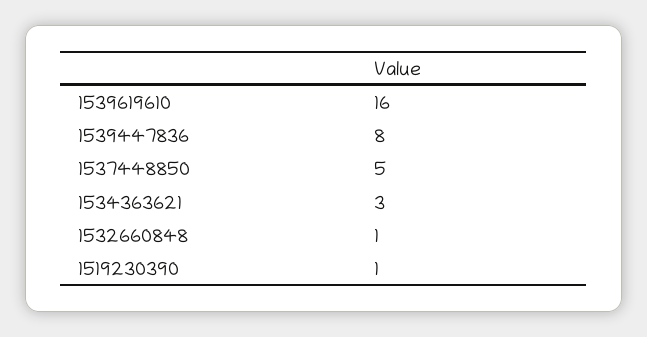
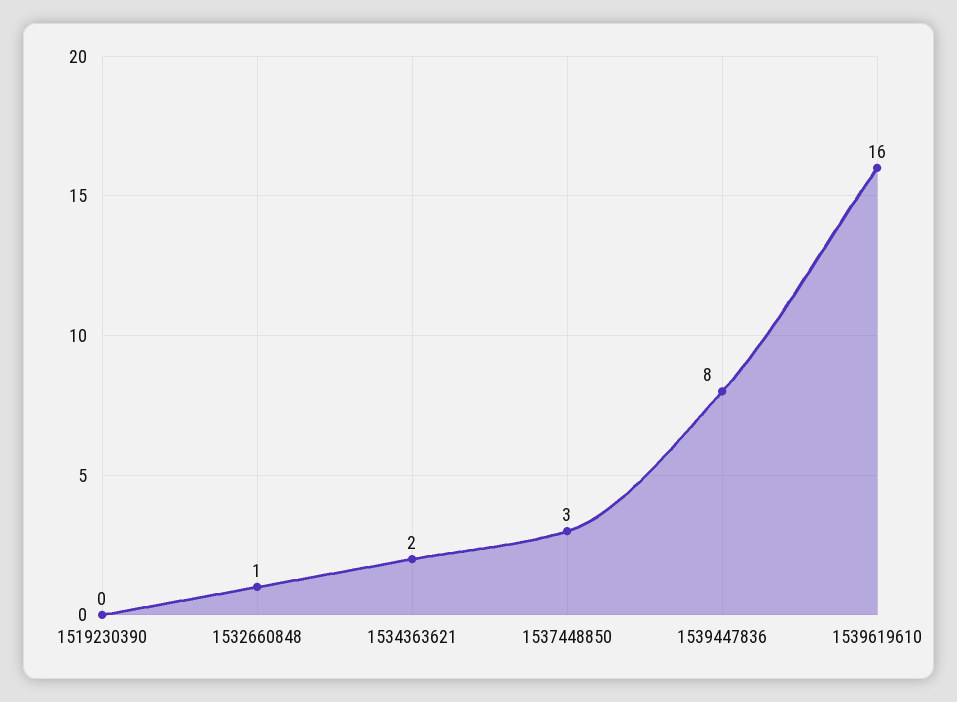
1537448850: 5 -> 3
1534363621: 3 -> 2
1519230390: 1 -> 0

